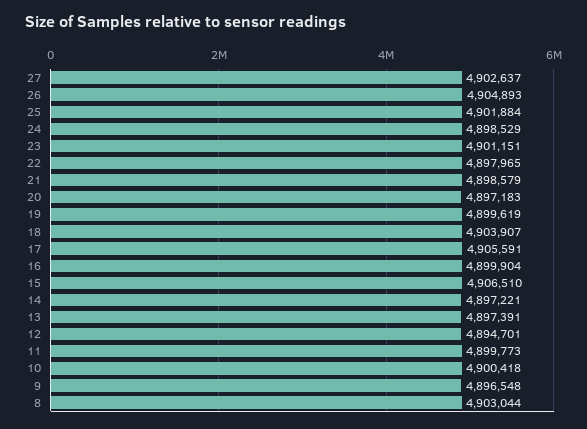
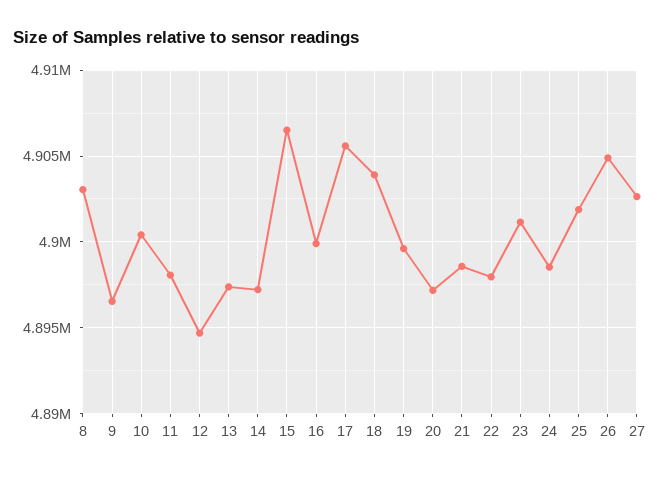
11: 4899773 -> 4898000

